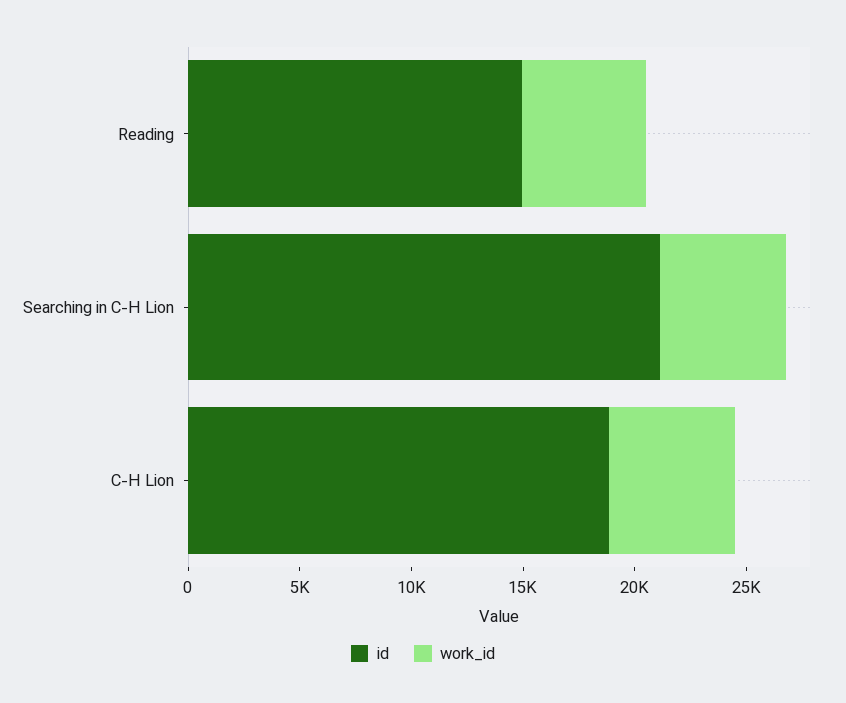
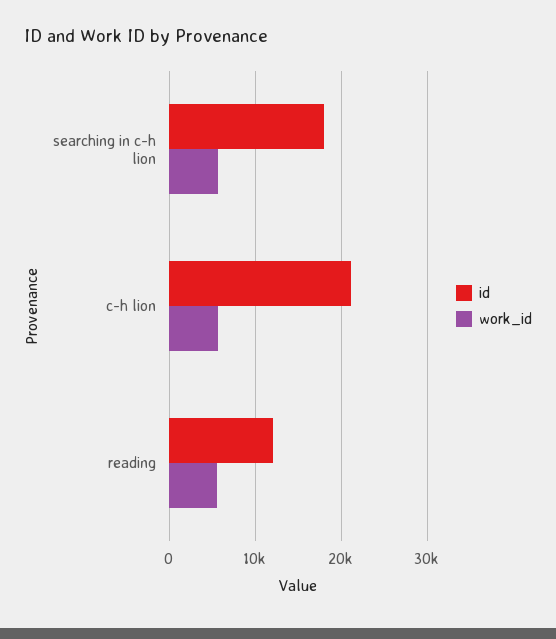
id, Reading: 15000 -> 12000
id, Searching in C-H Lion: 21000 -> 18000
id, C-H Lion: 19000 -> 21000

